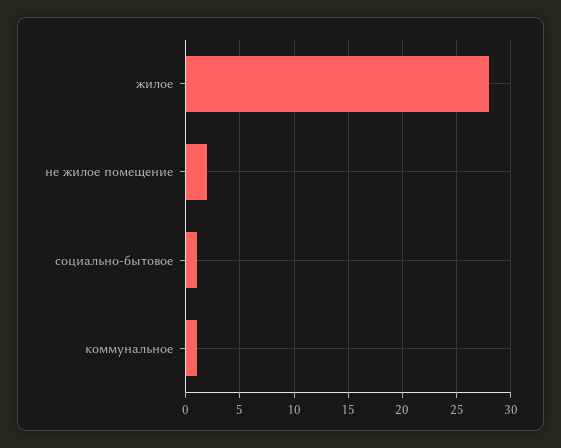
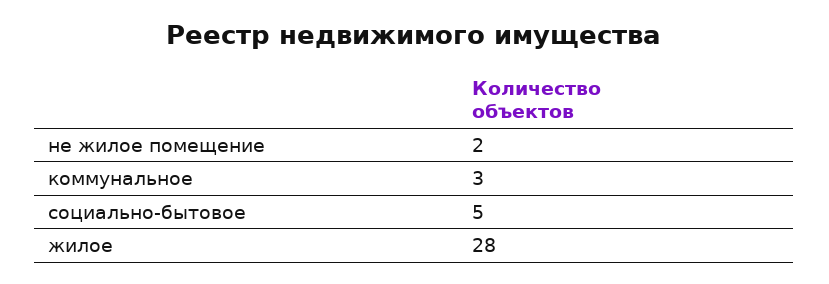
социально-бытовое: 1 -> 5
коммунальное: 1 -> 3

